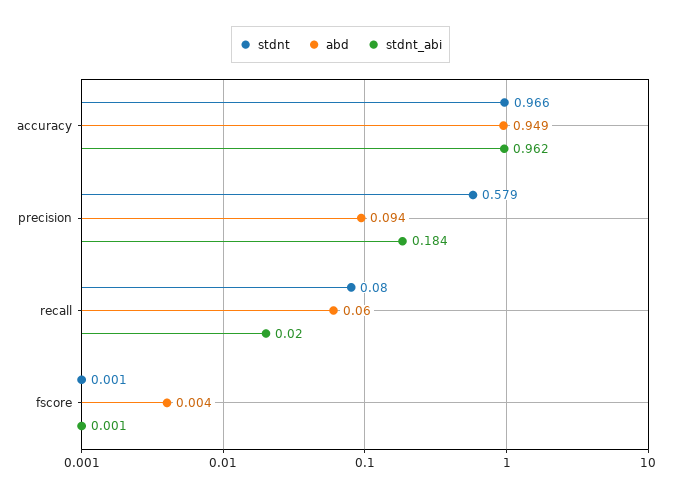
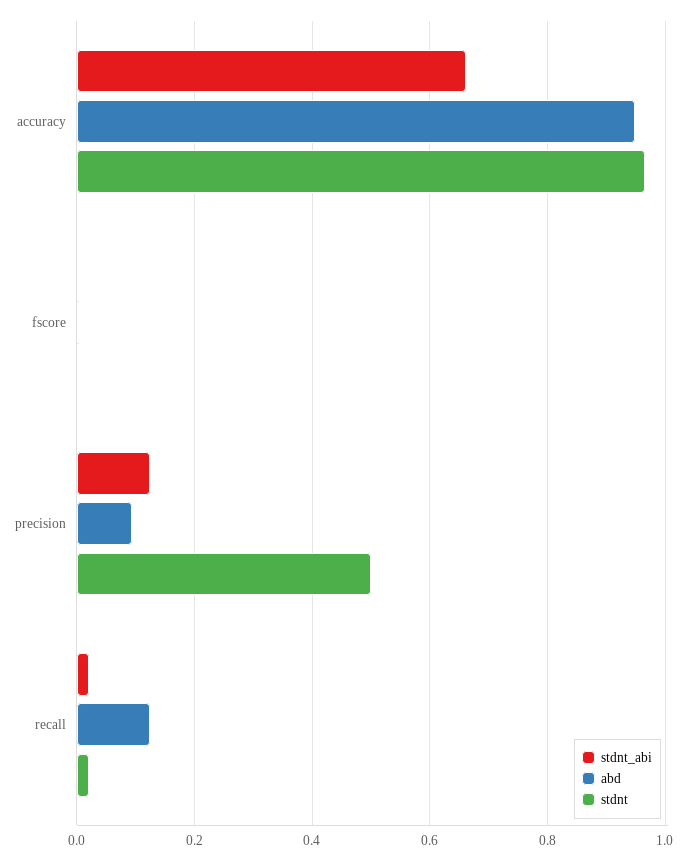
stdnt_abi, accuracy: 0.962 -> 0.66
stdnt, precision: 0.579 -> 0.5
stdnt_abi, precision: 0.184 -> 0.12
stdnt, recall: 0.08 -> 0.02
abd, recall: 0.06 -> 0.12

